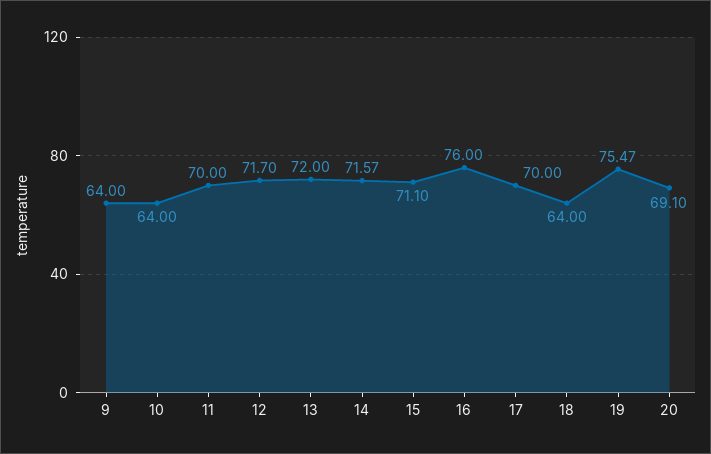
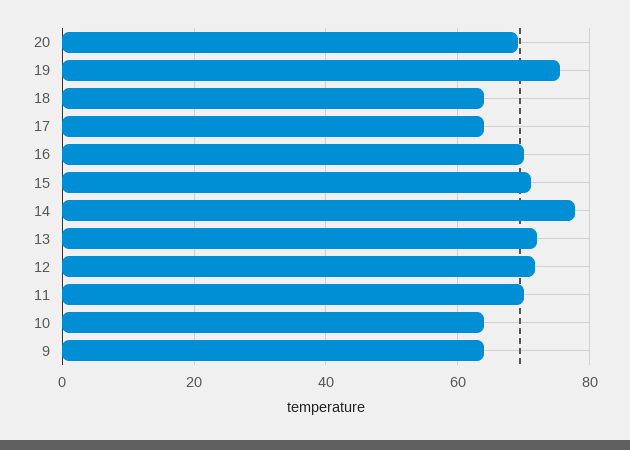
14: 71.57 -> 78
16: 76 -> 70
17: 70 -> 64

